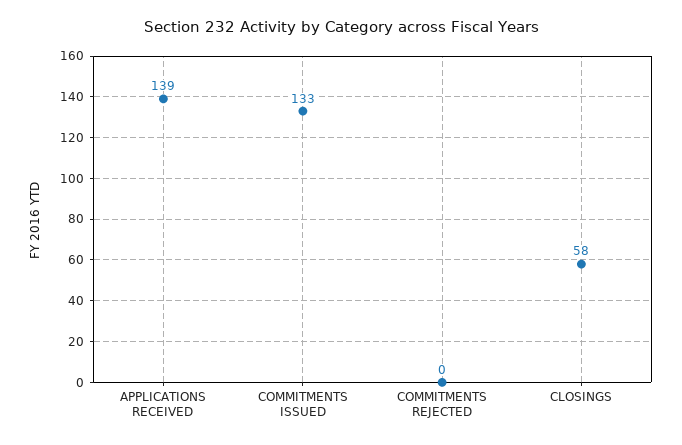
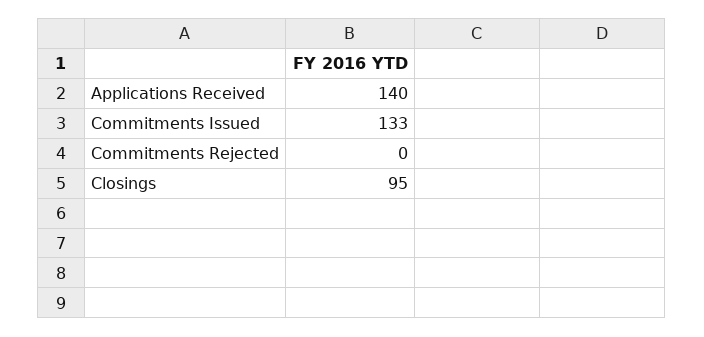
APPLICATIONS RECEIVED: 139 -> 140
CLOSINGS: 58 -> 95

